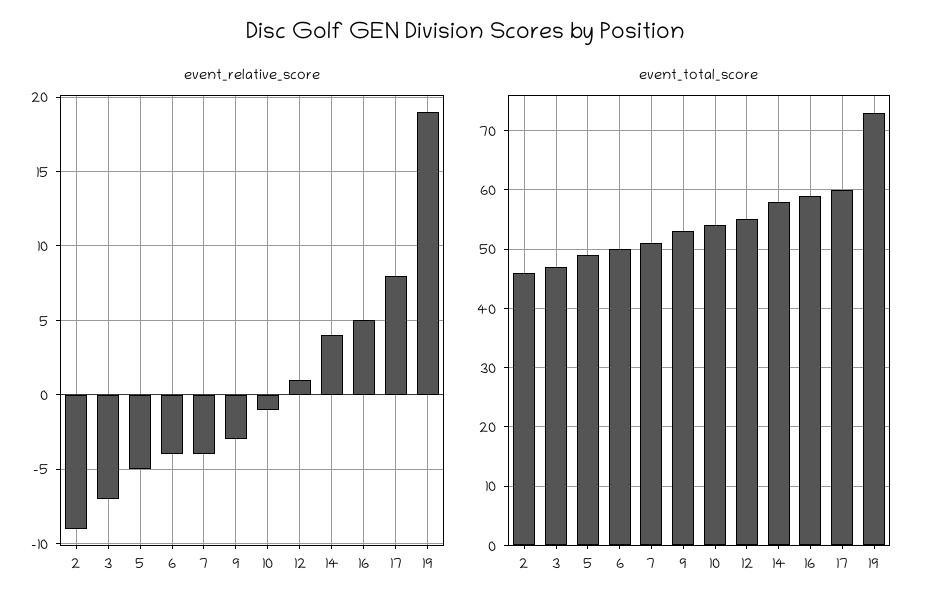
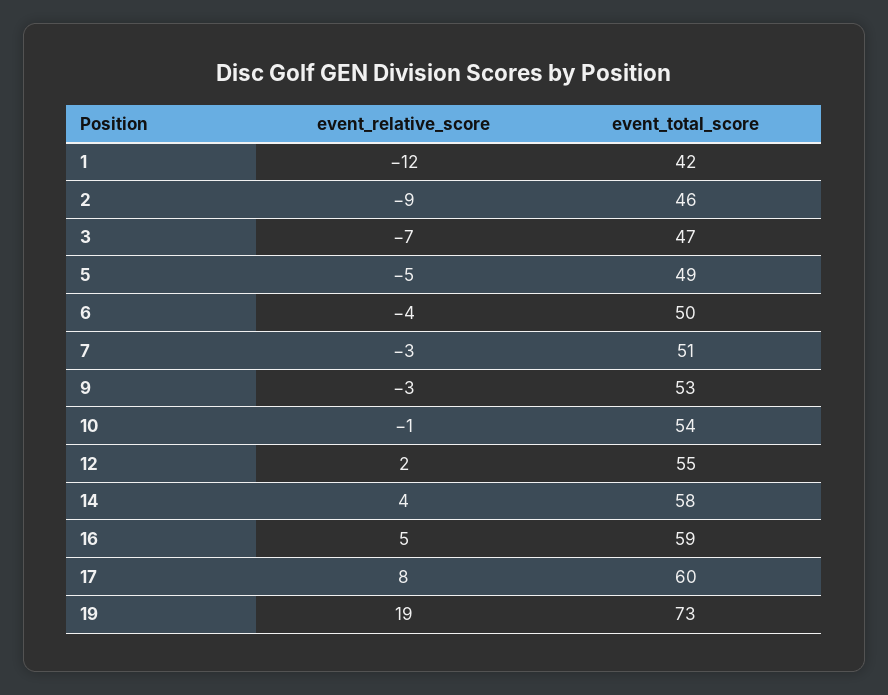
event_relative_score, 7: -4 -> -3
event_relative_score, 12: 1 -> 2
event_relative_score, 1: none -> -12
event_total_score, 1: none -> 42

